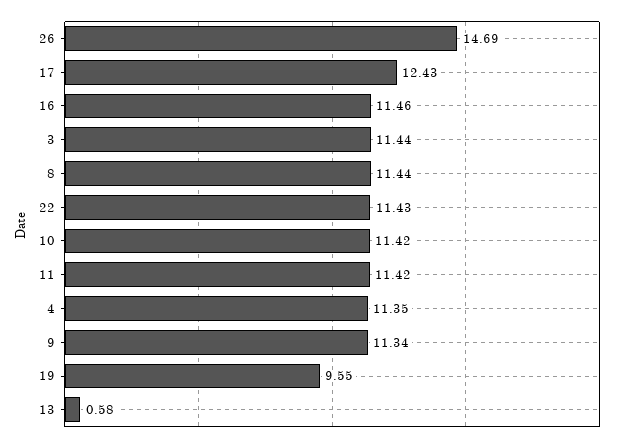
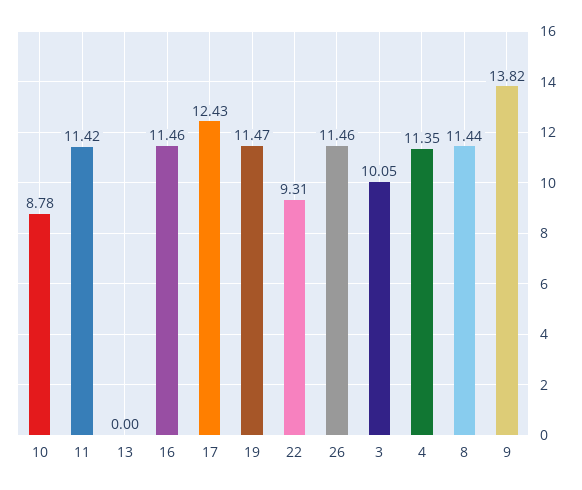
26: 14.69 -> 11.46
3: 11.44 -> 10.05
22: 11.43 -> 9.31
10: 11.42 -> 8.78
9: 11.34 -> 13.82
19: 9.55 -> 11.47
13: 0.58 -> 0

